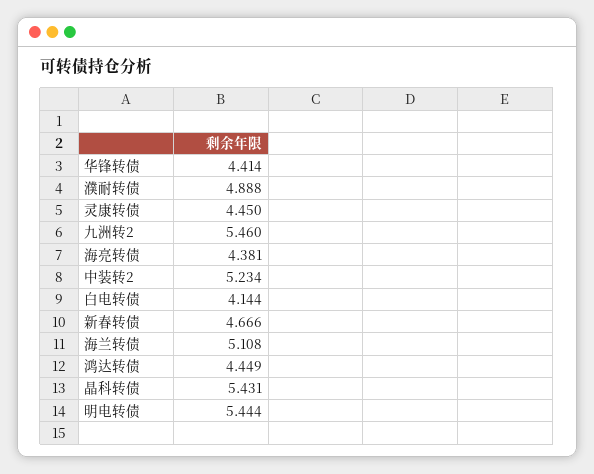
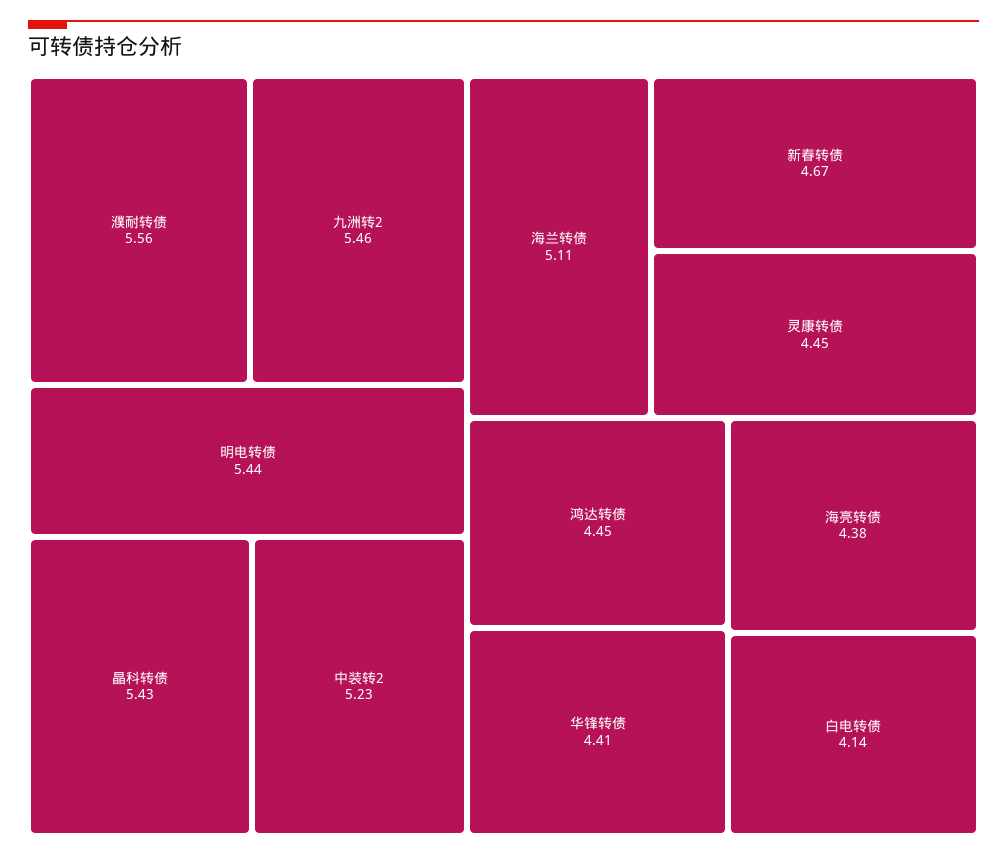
濮耐转债: 4.888 -> 5.56

